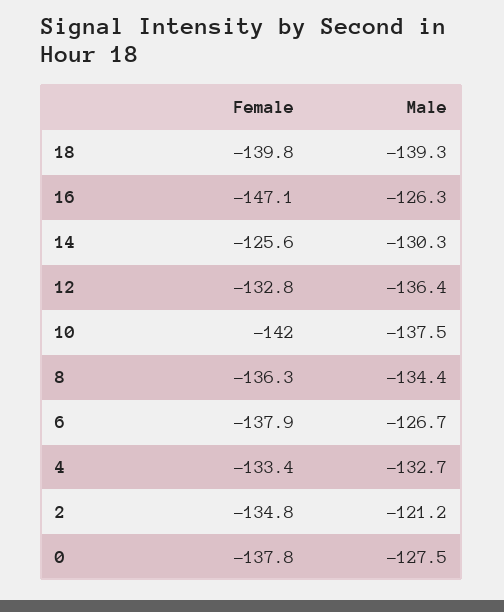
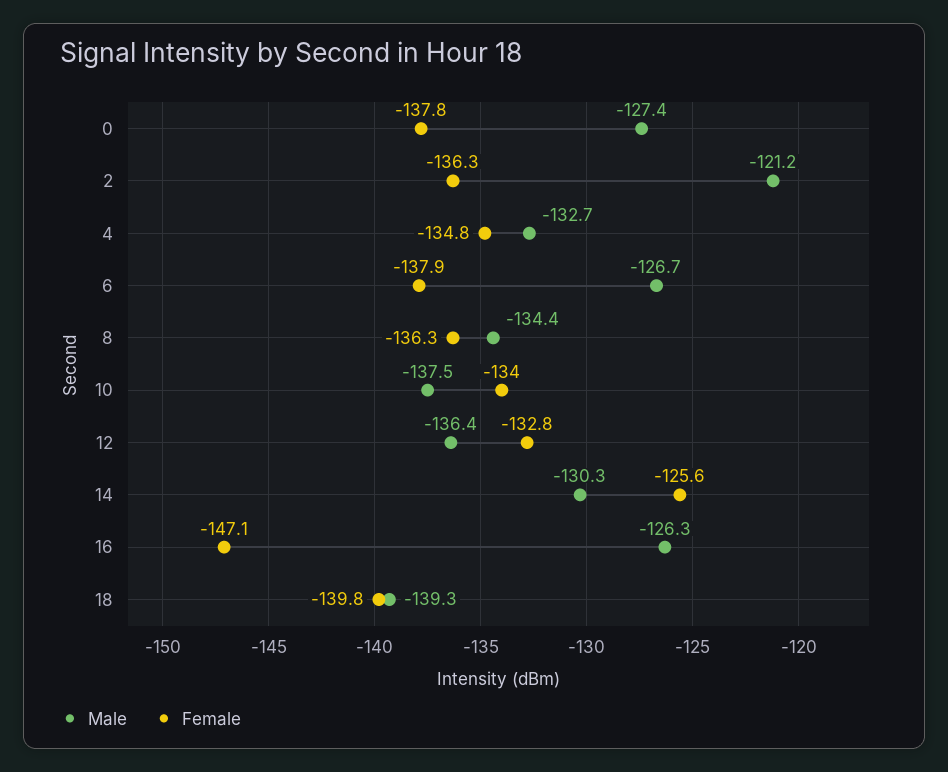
Female, 10: -142 -> -134
Female, 4: -133.4 -> -134.8
Female, 2: -134.8 -> -136.3
Male, 0: -127.5 -> -127.4

